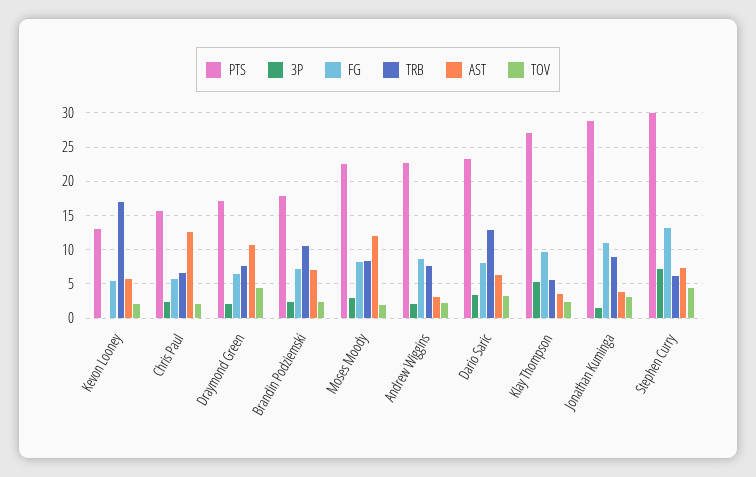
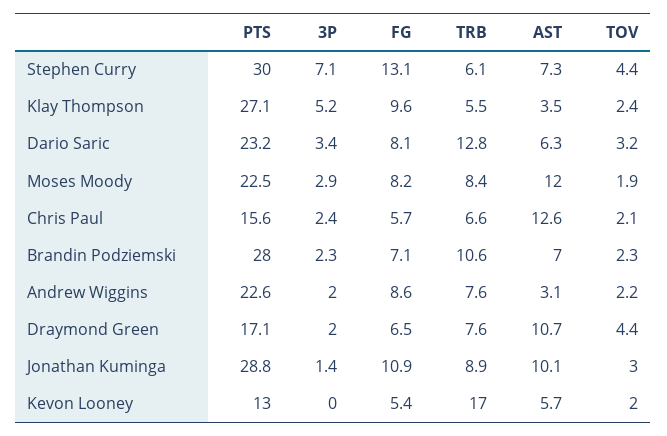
PTS, Brandin Podziemski: 18 -> 28
AST, Jonathan Kuminga: 4 -> 10.1

